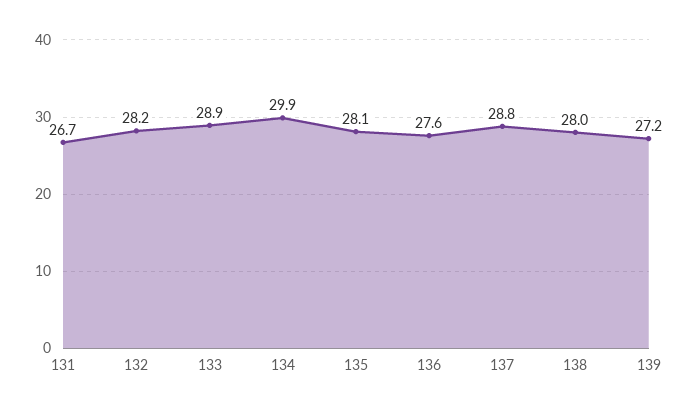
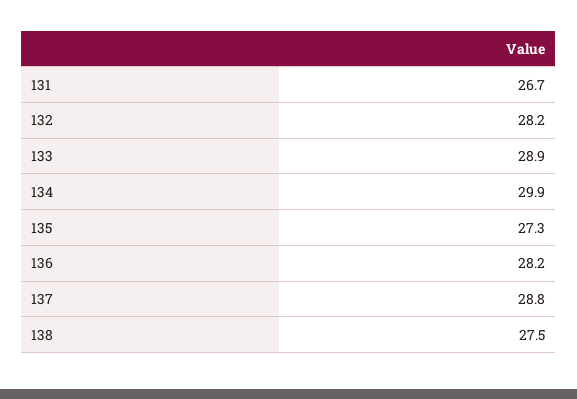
135: 28.1 -> 27.3
136: 27.6 -> 28.2
138: 28 -> 27.5
139: 27.2 -> none

